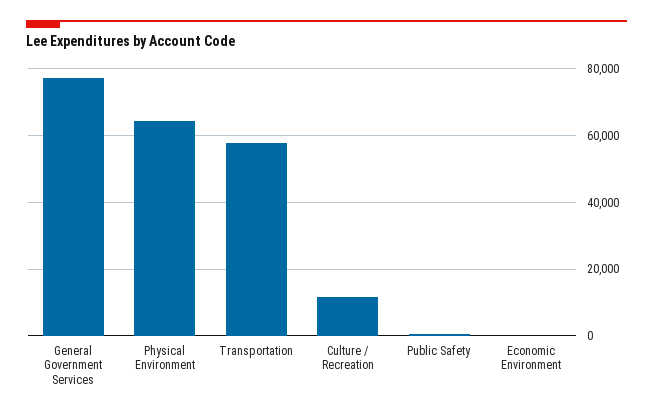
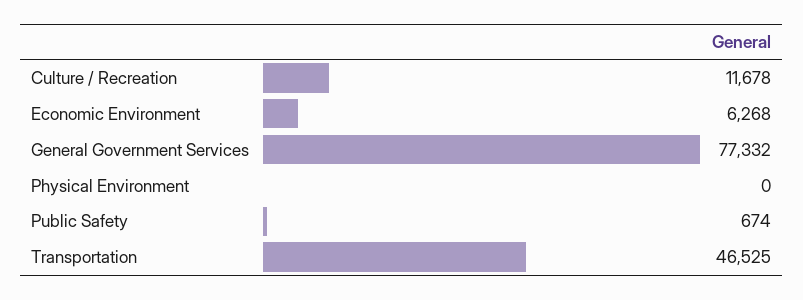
Physical Environment: 64000 -> 0
Transportation: 58000 -> 46525
Economic Environment: 0 -> 6268

